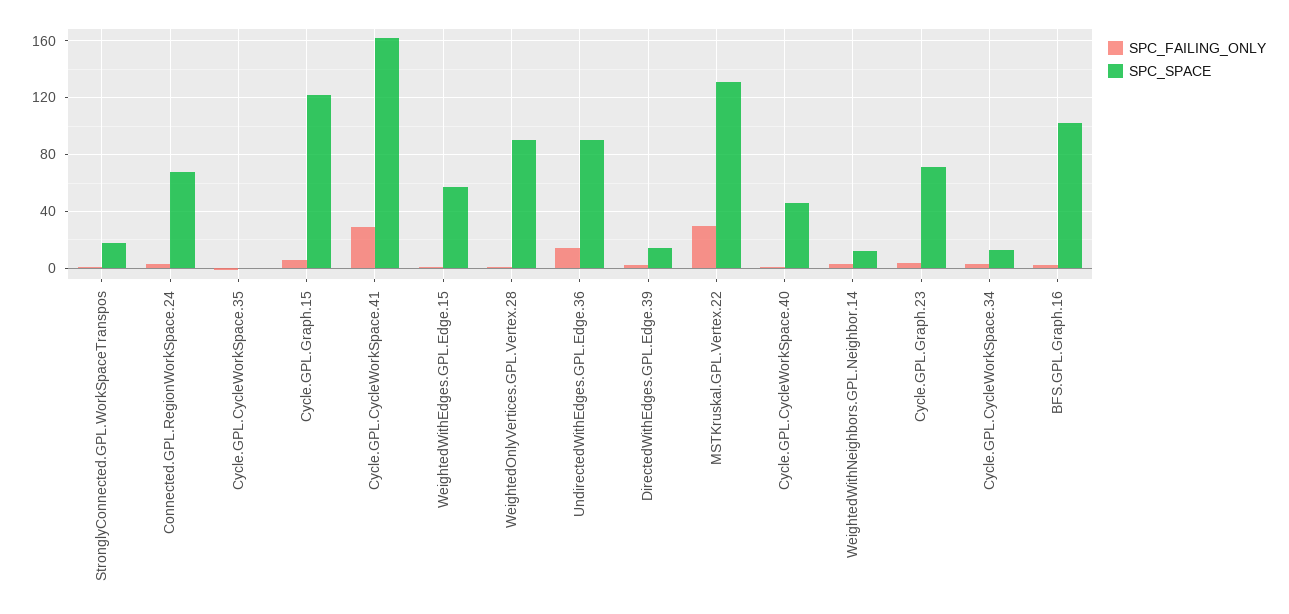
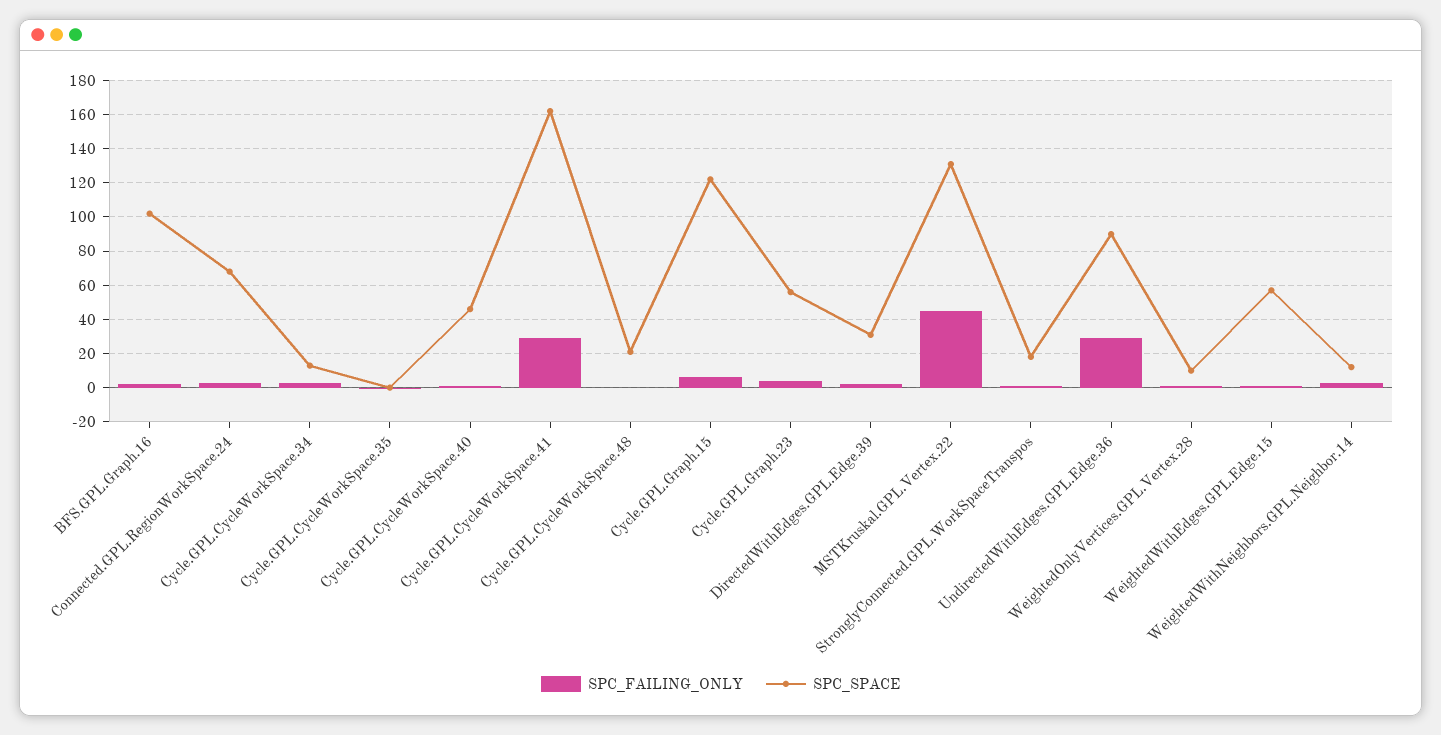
SPC_SPACE, WeightedOnlyVertices.GPL.Vertex.28: 90 -> 10
SPC_FAILING_ONLY, UndirectedWithEdges.GPL.Edge.36: 15 -> 30
SPC_SPACE, DirectedWithEdges.GPL.Edge.39: 15 -> 30
SPC_FAILING_ONLY, MSTKruskal.GPL.Vertex.22: 30 -> 45
SPC_SPACE, Cycle.GPL.Graph.23: 70 -> 55
SPC_FAILING_ONLY, Cycle.GPL.CycleWorkSpace.48: none -> 0
SPC_SPACE, Cycle.GPL.CycleWorkSpace.48: none -> 20

